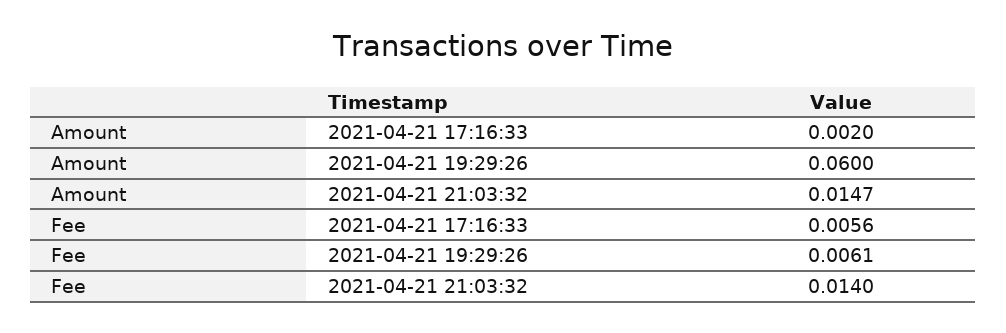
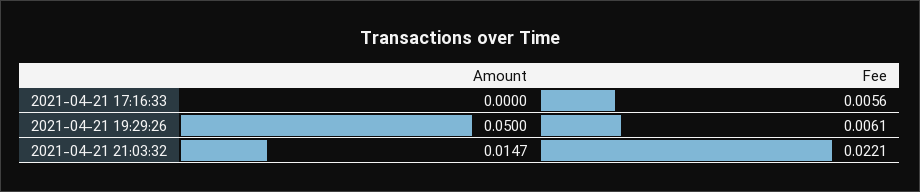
Amount, 2021-04-21 17:16:33: 0.002 -> 0
Amount, 2021-04-21 19:29:26: 0.06 -> 0.05
Fee, 2021-04-21 21:03:32: 0.014 -> 0.0221

